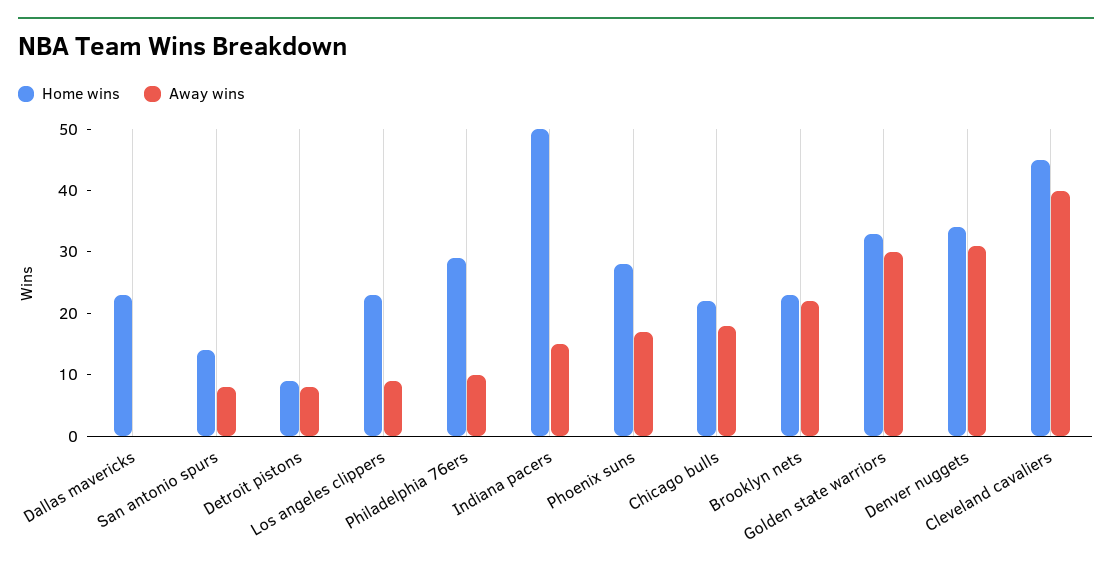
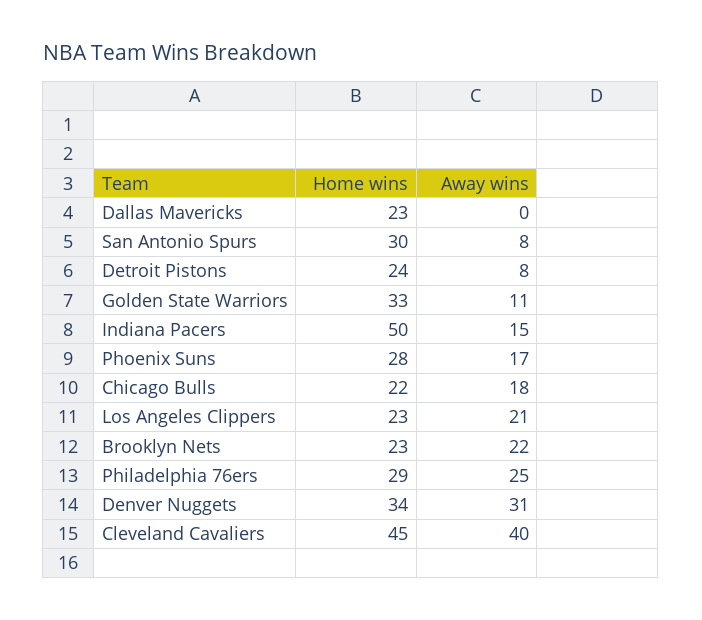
Home wins, San antonio spurs: 15 -> 30
Home wins, Detroit pistons: 10 -> 24
Away wins, Los angeles clippers: 10 -> 21
Away wins, Philadelphia 76ers: 10 -> 25
Away wins, Golden state warriors: 30 -> 11

